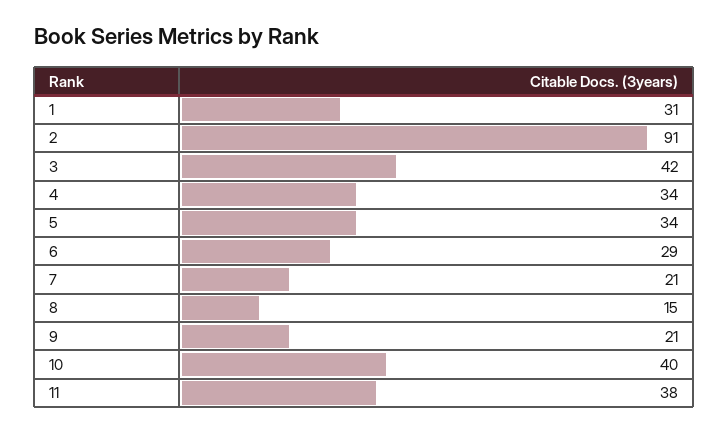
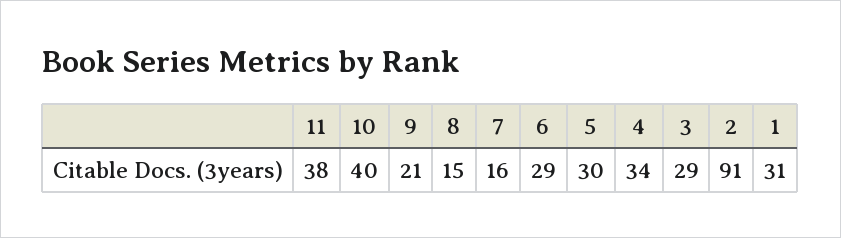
3: 42 -> 29
5: 34 -> 30
7: 21 -> 16

